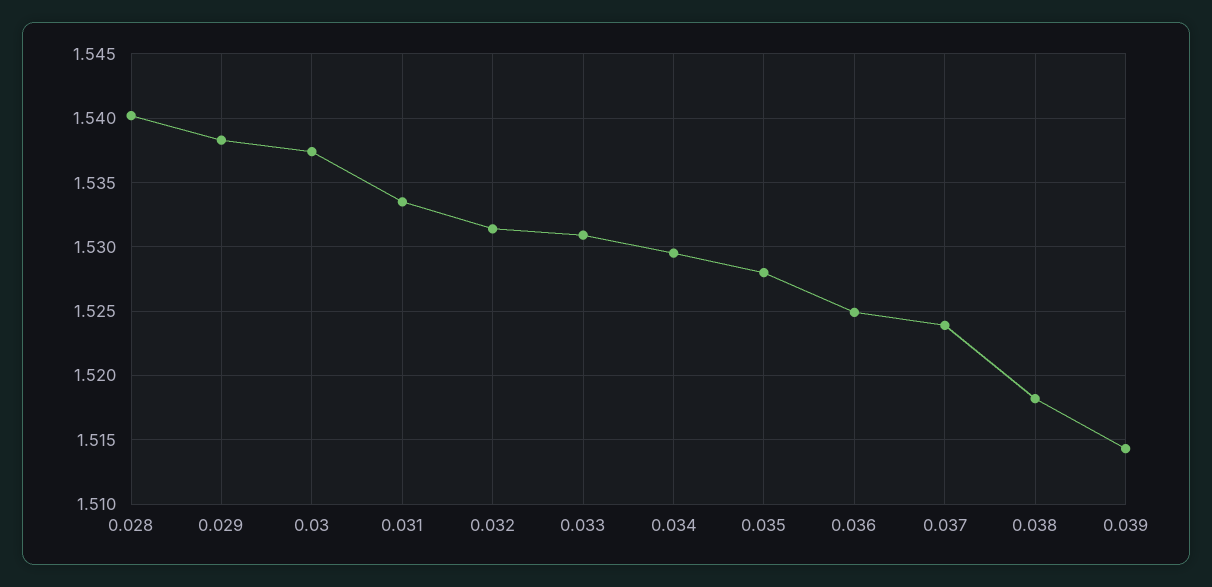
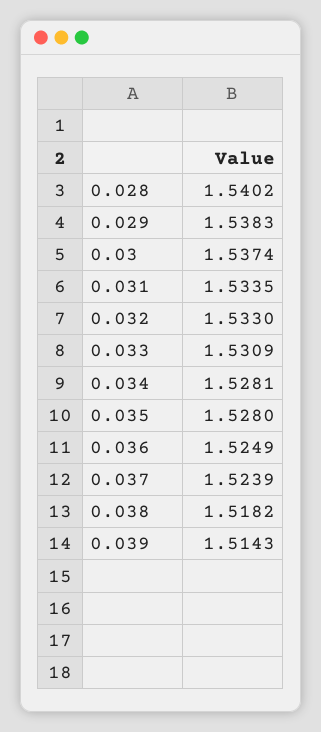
0.032: 1.5315 -> 1.533
0.034: 1.5295 -> 1.5281

